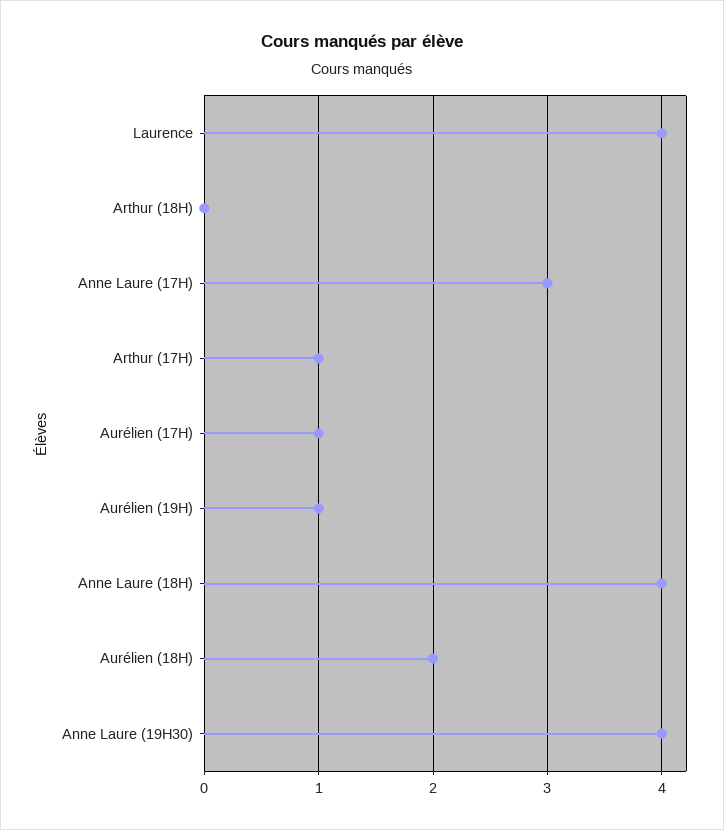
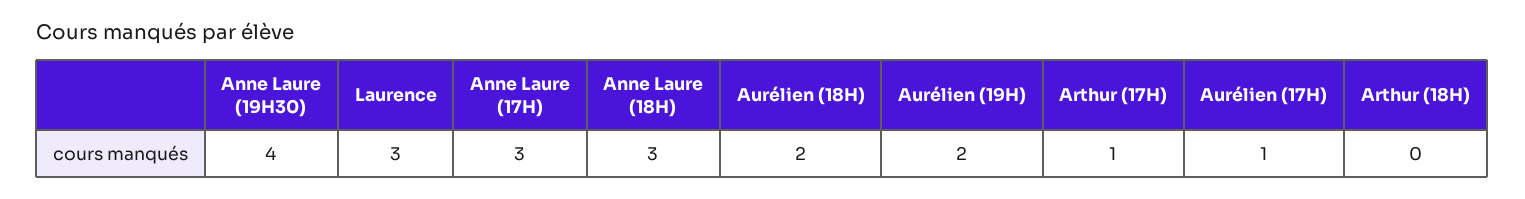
Laurence: 4 -> 3
Aurélien (19H): 1 -> 2
Anne Laure (18H): 4 -> 3

